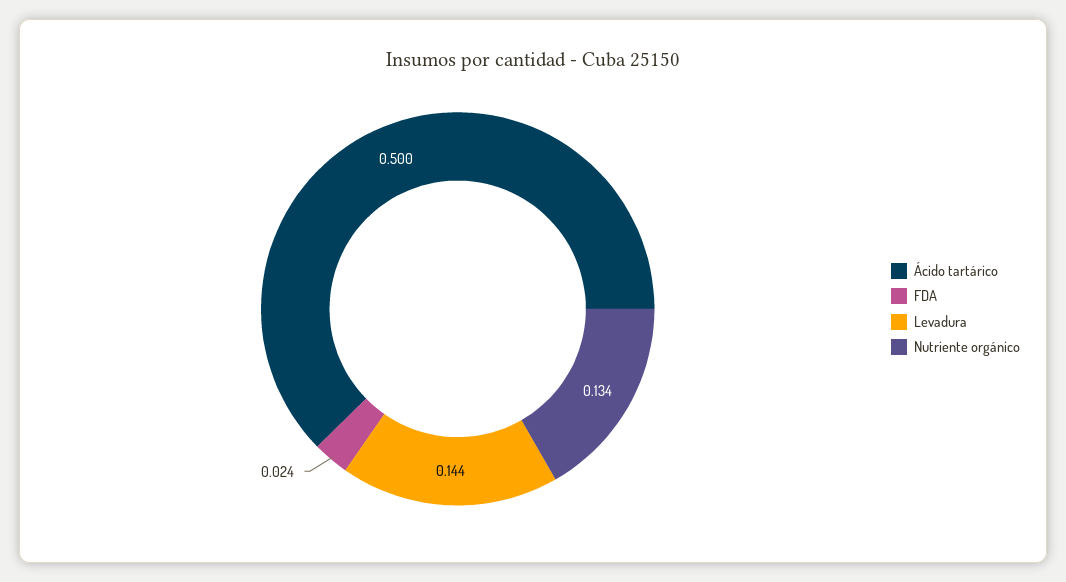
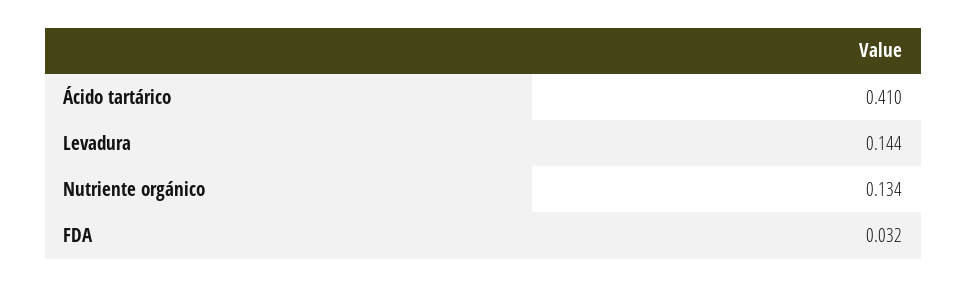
Ácido tartárico: 0.5 -> 0.41
FDA: 0.024 -> 0.032

